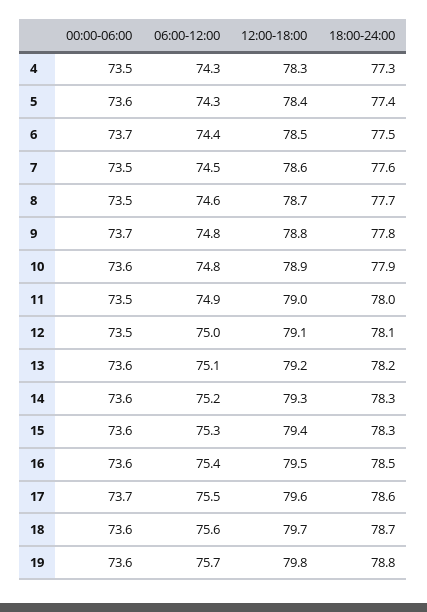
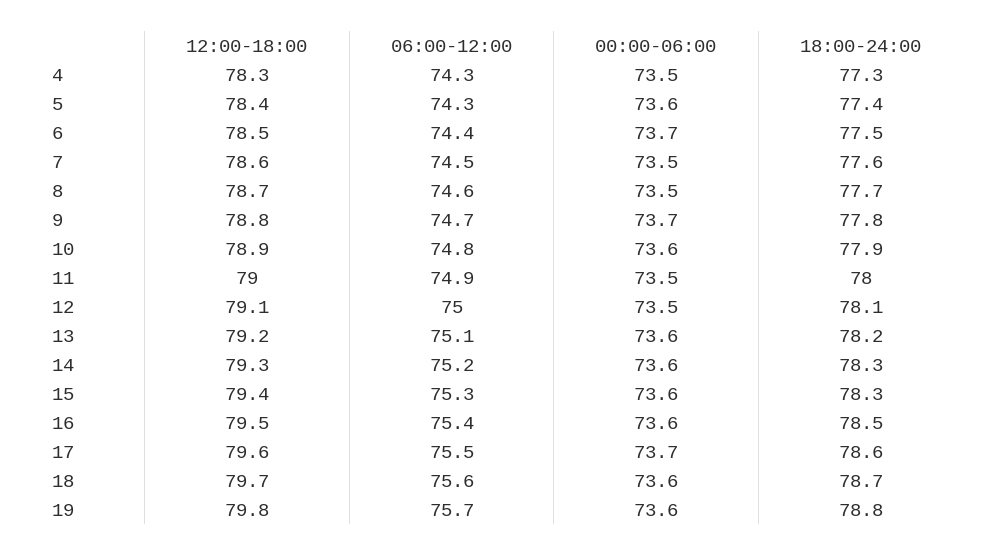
06:00-12:00, 9: 74.8 -> 74.7

